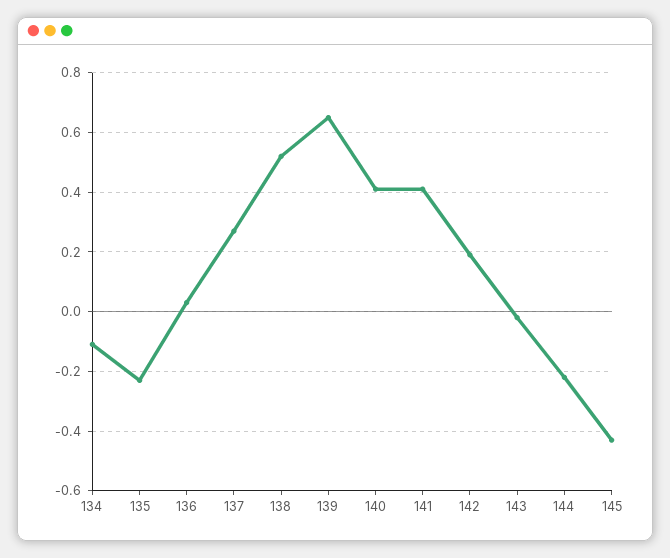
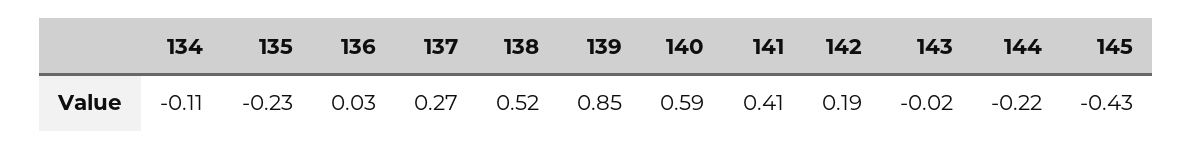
139: 0.65 -> 0.85
140: 0.4 -> 0.59

